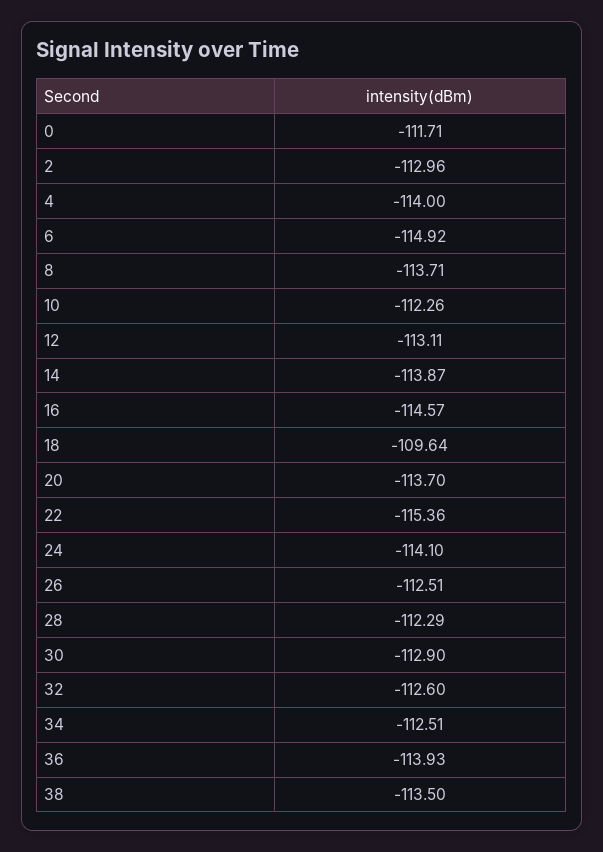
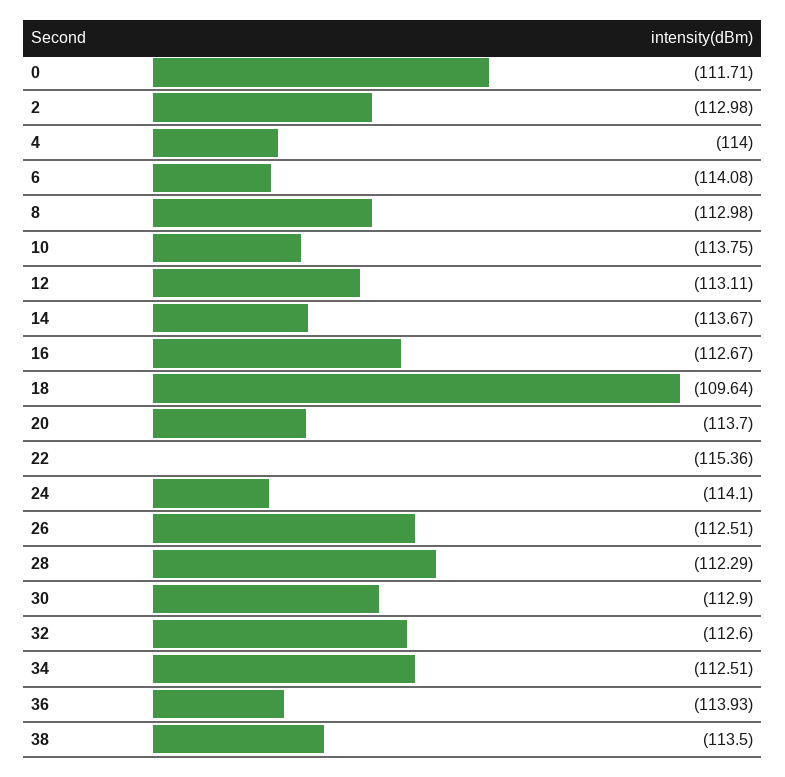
2: -112.96 -> -112.98
6: -114.92 -> -114.08
8: -113.71 -> -112.98
10: -112.26 -> -113.75
14: -113.87 -> -113.67
16: -114.57 -> -112.67

